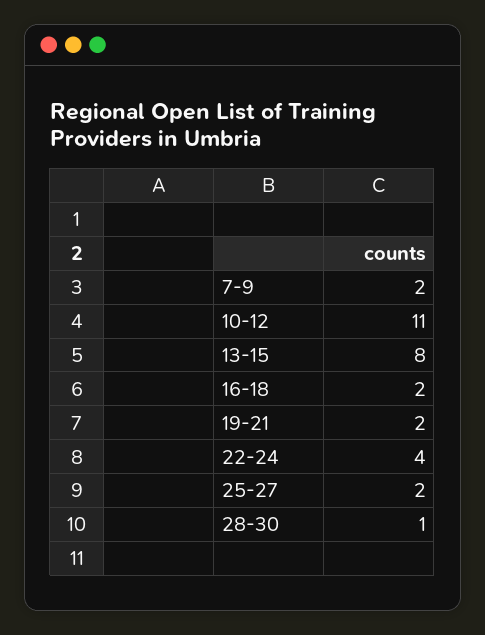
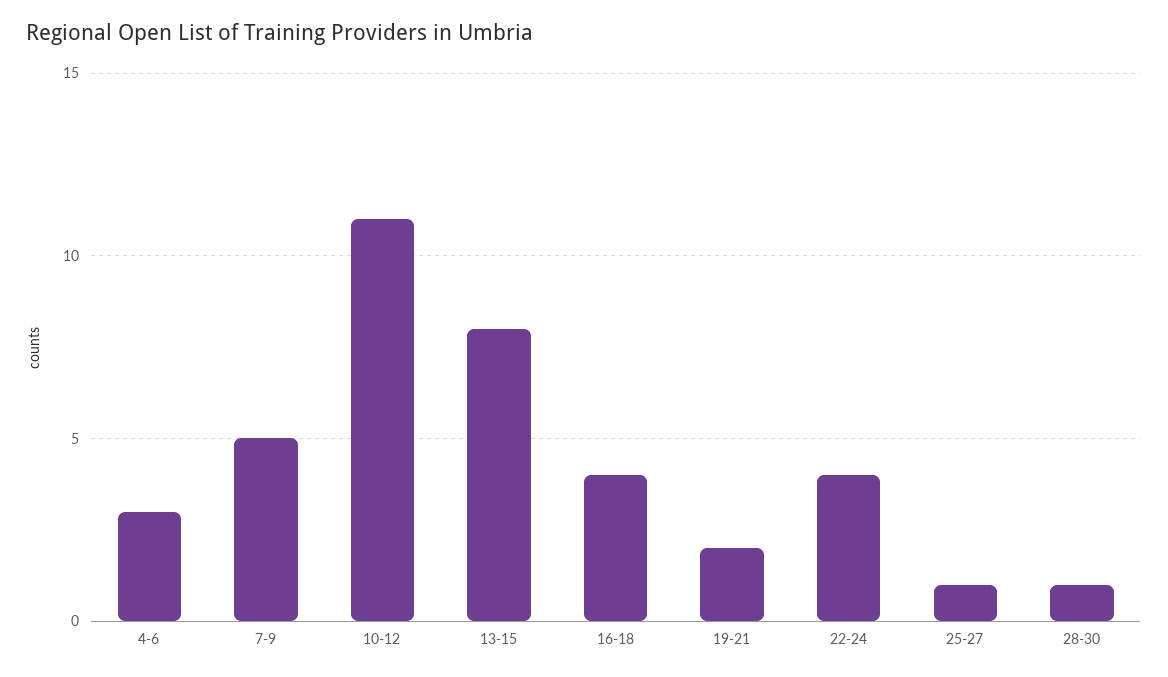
7-9: 2 -> 5
16-18: 2 -> 4
25-27: 2 -> 1
4-6: none -> 3

